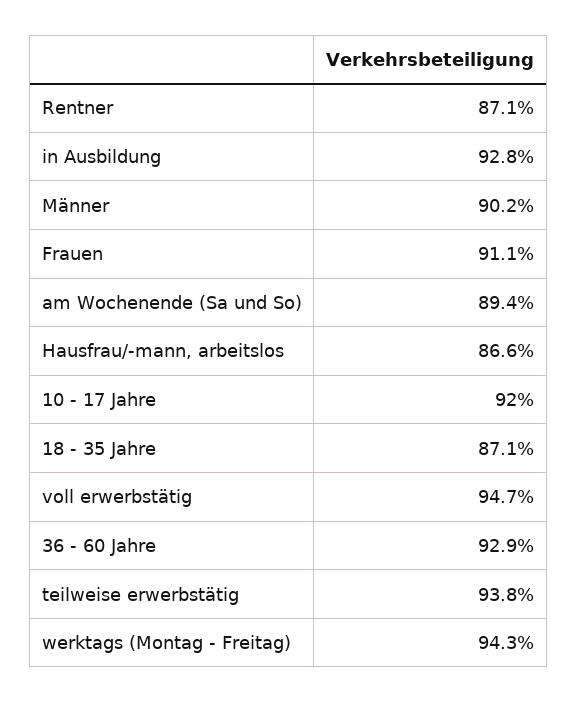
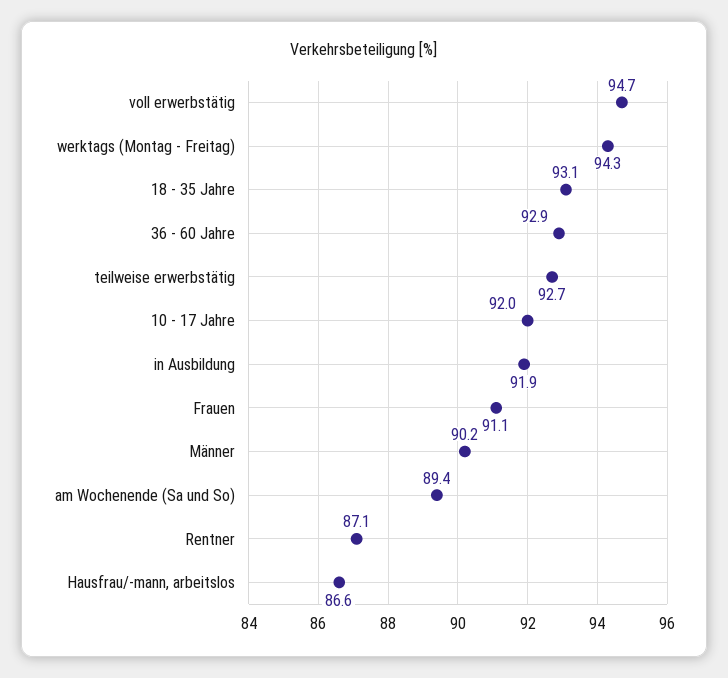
in Ausbildung: 92.8 -> 91.9
18 - 35 Jahre: 87.1 -> 93.1
teilweise erwerbstätig: 93.8 -> 92.7

